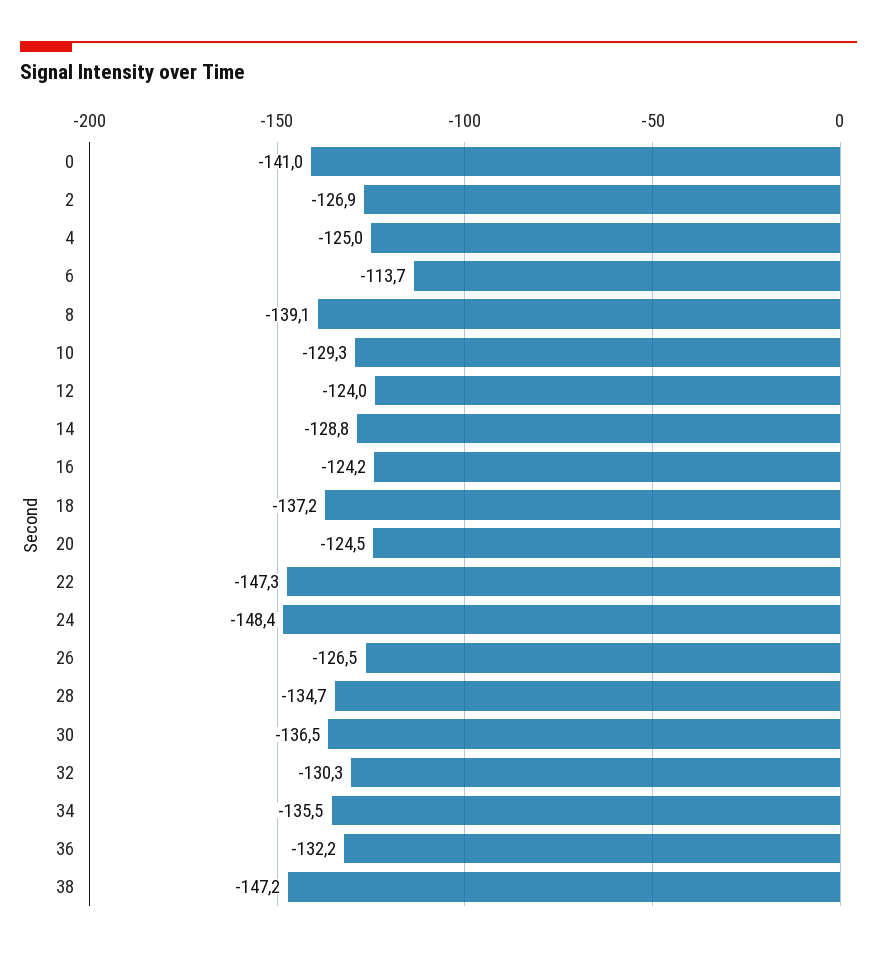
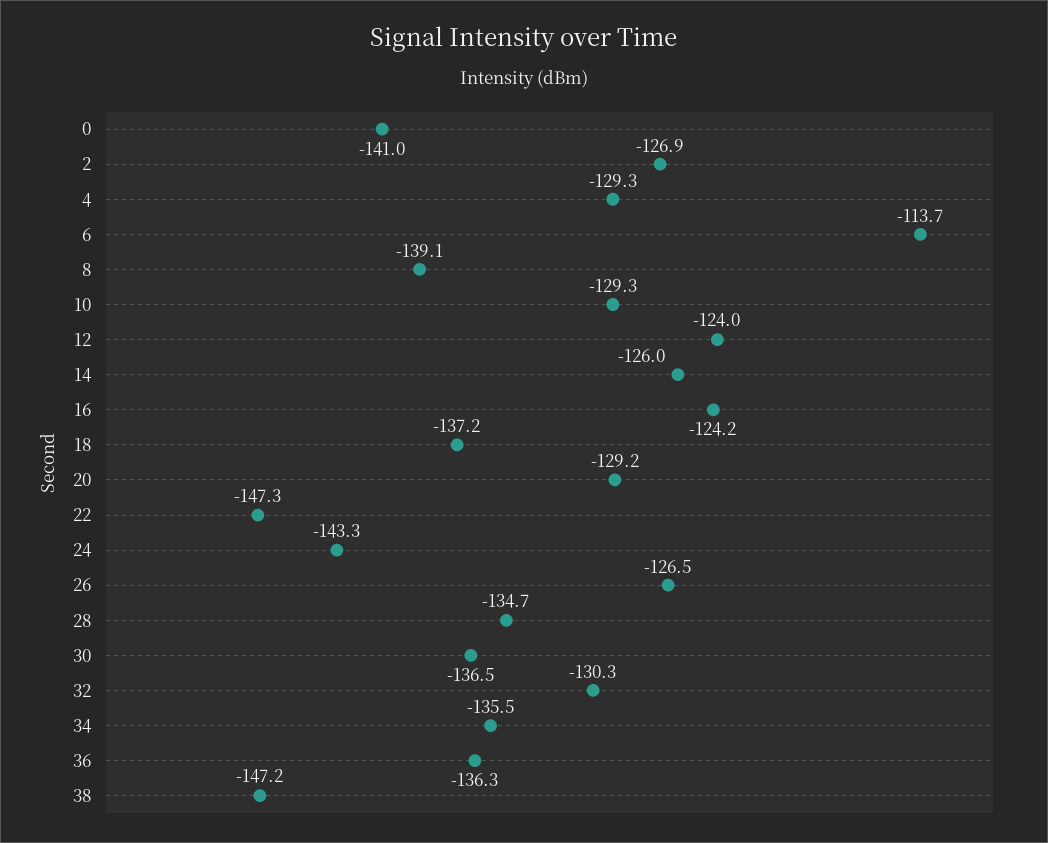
4: -125 -> -129.3
14: -128.8 -> -126
20: -124.5 -> -129.2
24: -148.4 -> -143.3
36: -132.2 -> -136.3

